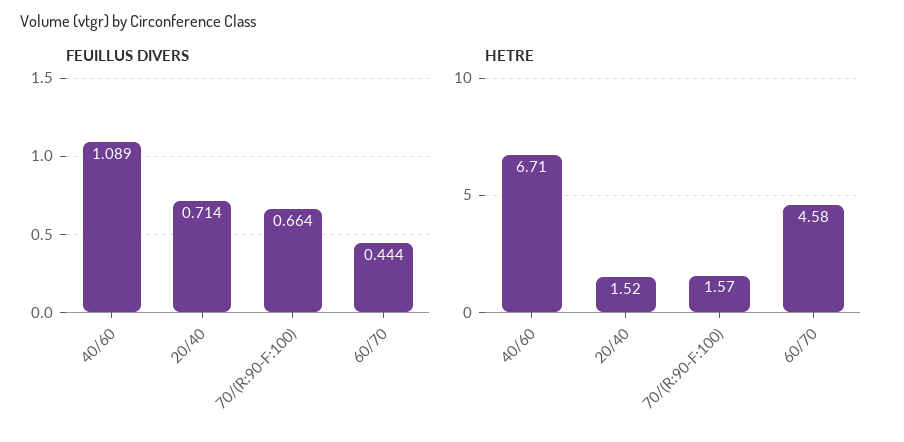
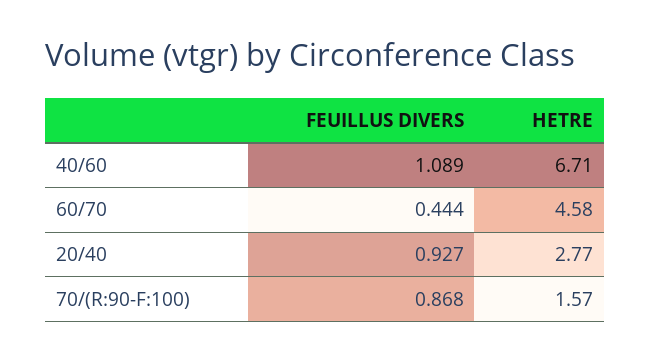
FEUILLUS DIVERS, 20/40: 0.714 -> 0.927
FEUILLUS DIVERS, 70/(R:90-F:100): 0.664 -> 0.868
HETRE, 20/40: 1.52 -> 2.77

